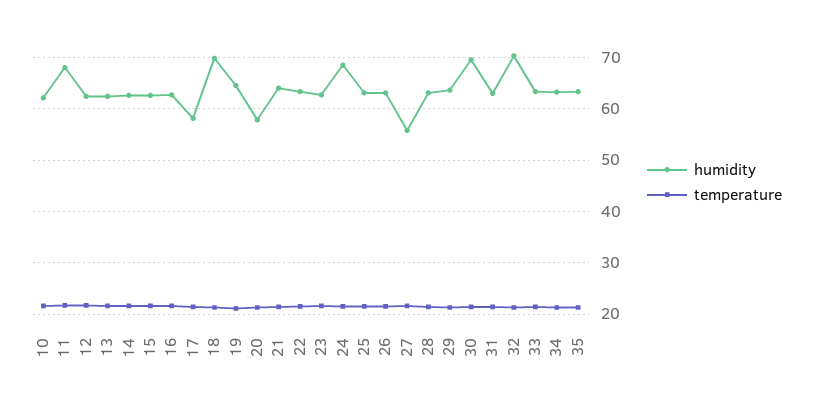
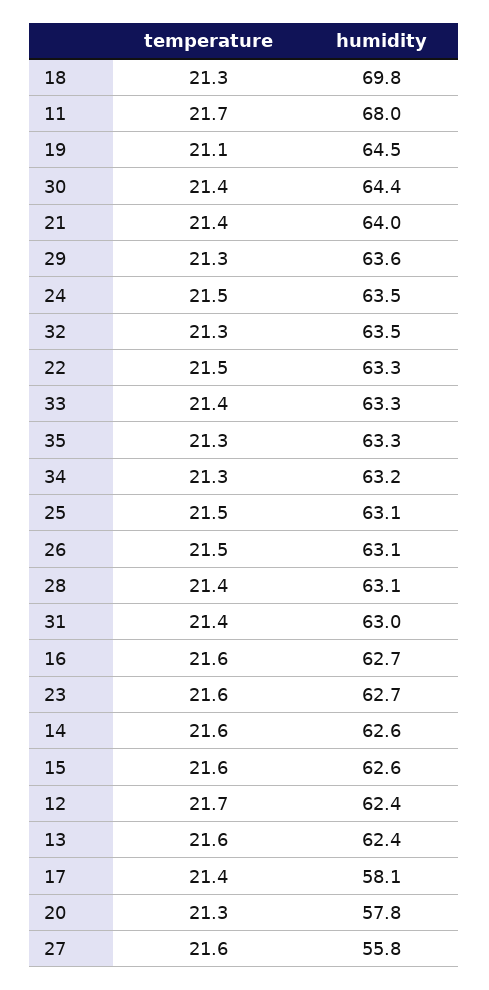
humidity, 10: 62 -> none
temperature, 10: 22 -> none
humidity, 24: 68 -> 63.5
humidity, 30: 70 -> 64.4
humidity, 32: 70 -> 63.5

